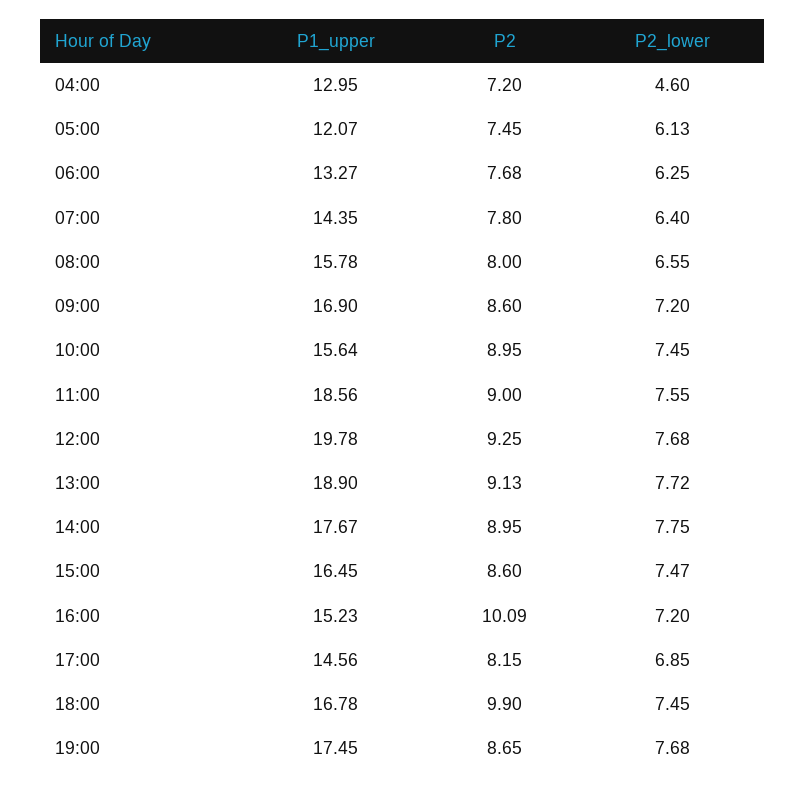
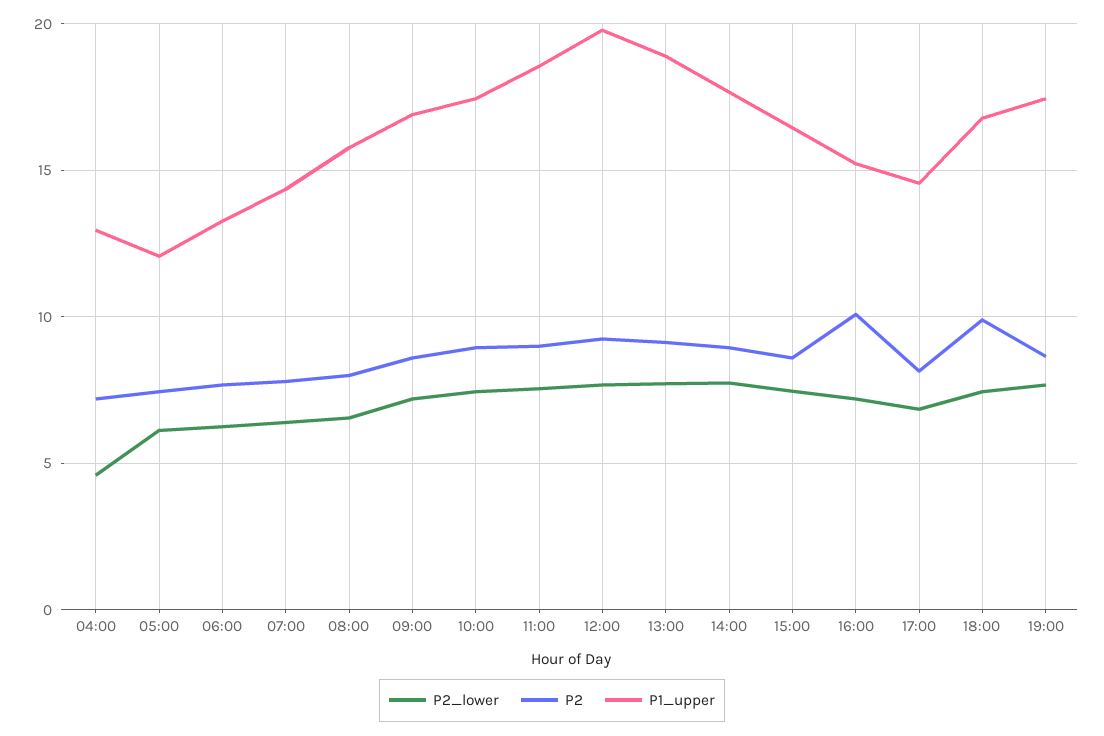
P1_upper, 10:00: 15.64 -> 17.5

